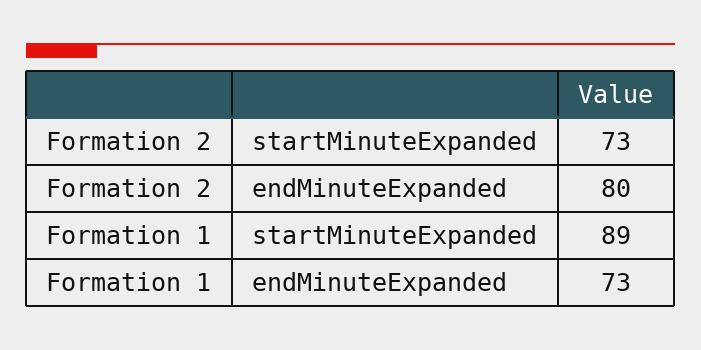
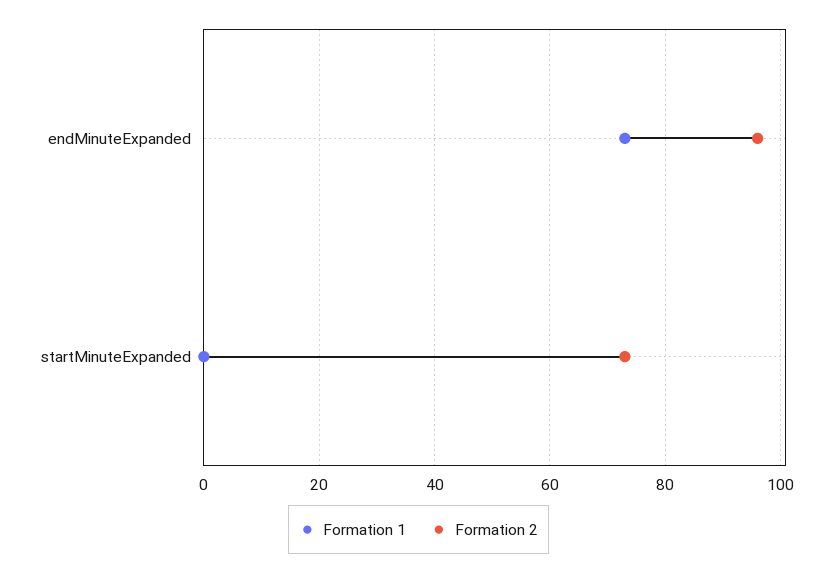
Formation 2, endMinuteExpanded: 80 -> 95
Formation 1, startMinuteExpanded: 89 -> 0

